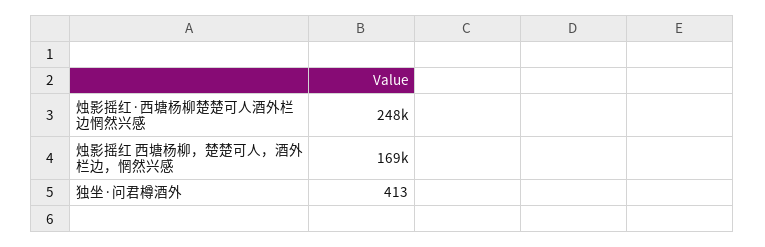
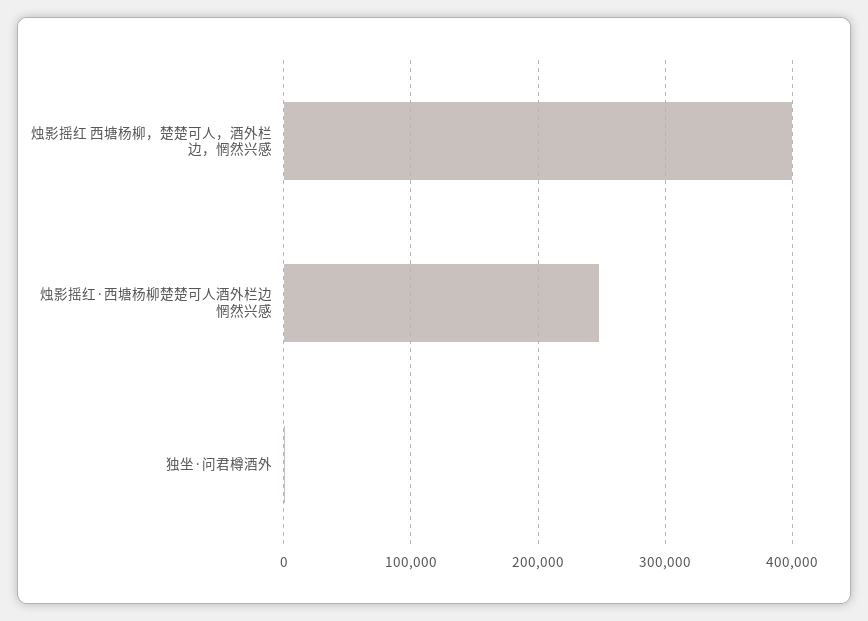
烛影摇红 西塘杨柳，楚楚可人，酒外栏边，惘然兴感: 169000 -> 400000

